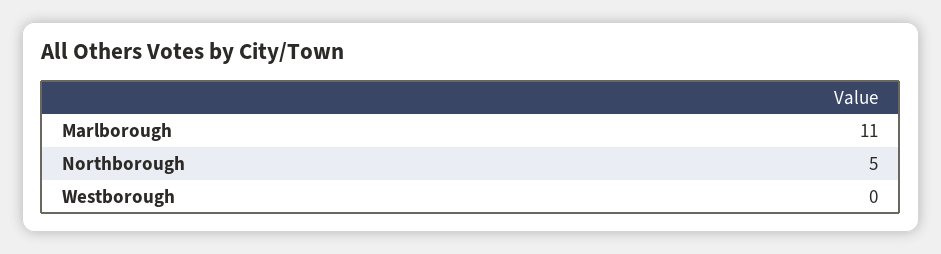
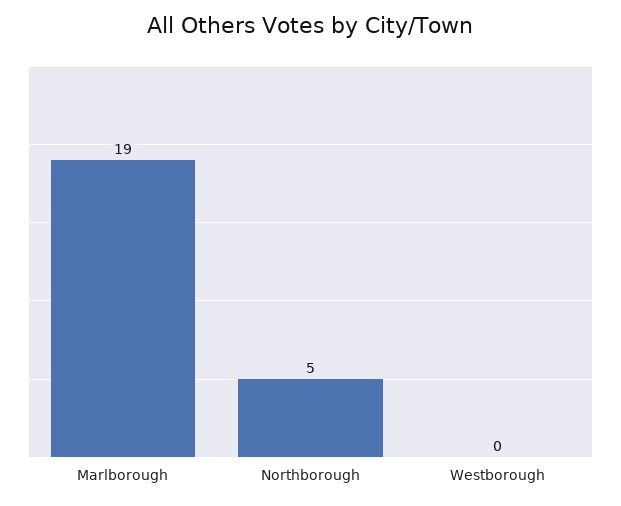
Marlborough: 11 -> 19

